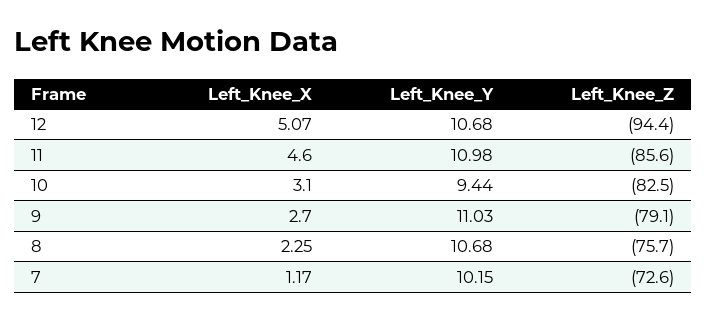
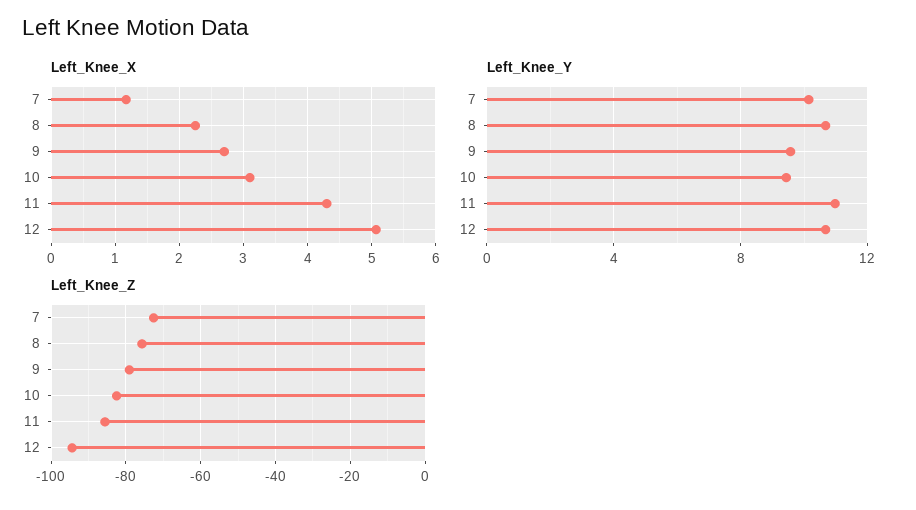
Left_Knee_X, 11: 4.6 -> 4.3
Left_Knee_Y, 9: 11.03 -> 9.5

